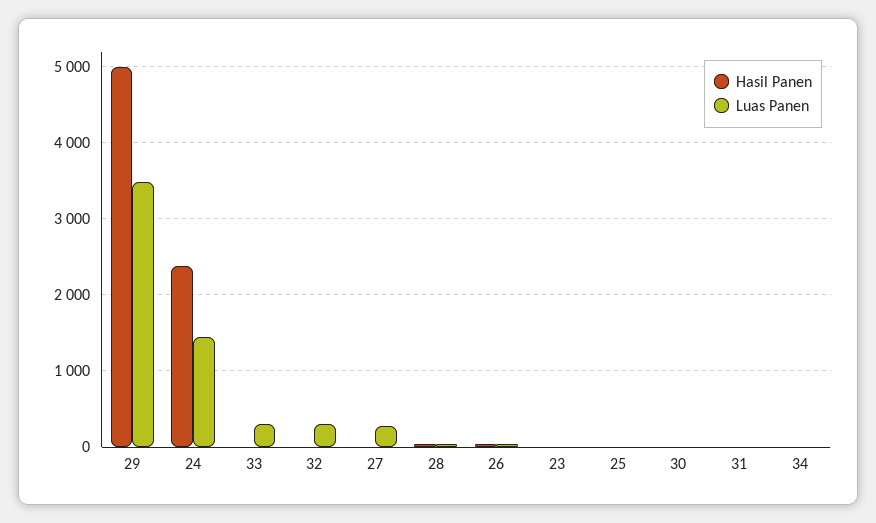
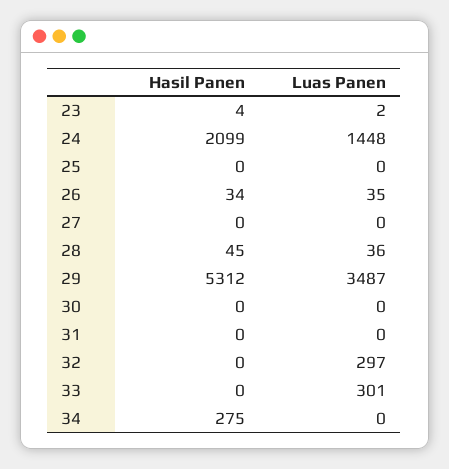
Hasil Panen, 29: 5000 -> 5312
Hasil Panen, 24: 2400 -> 2099
Luas Panen, 27: 300 -> 0
Hasil Panen, 34: 0 -> 275

